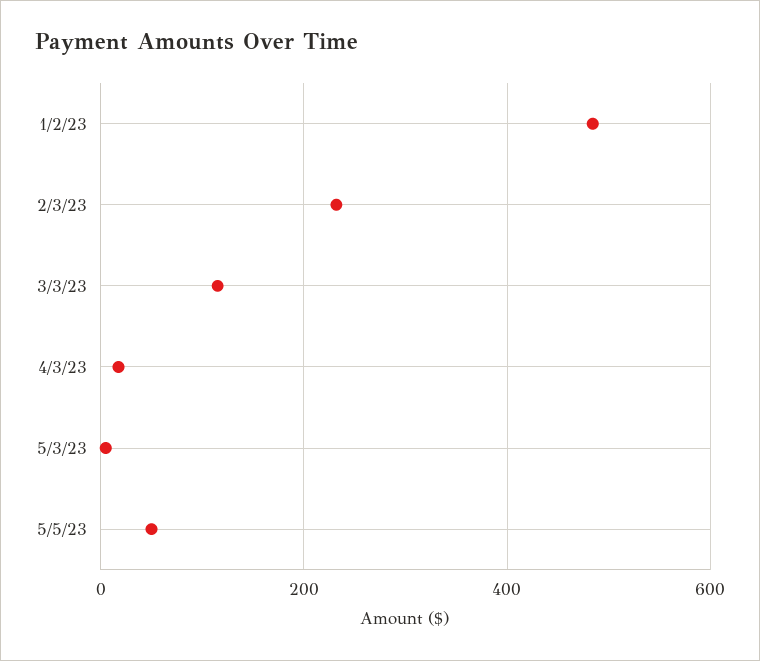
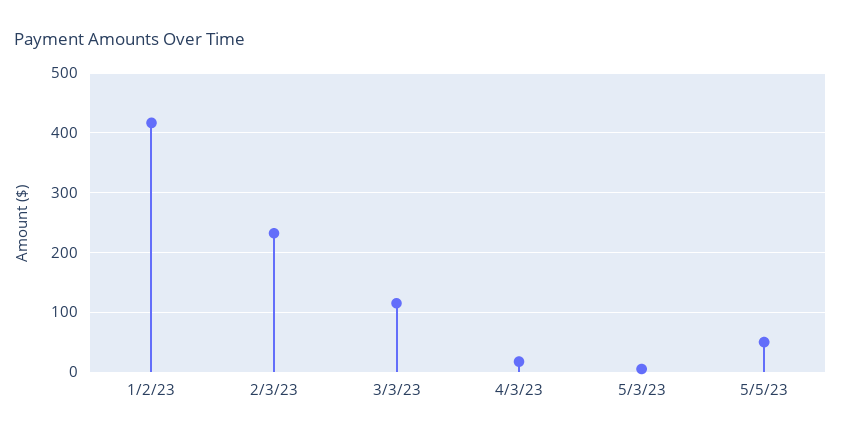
1/2/23: 480 -> 420

